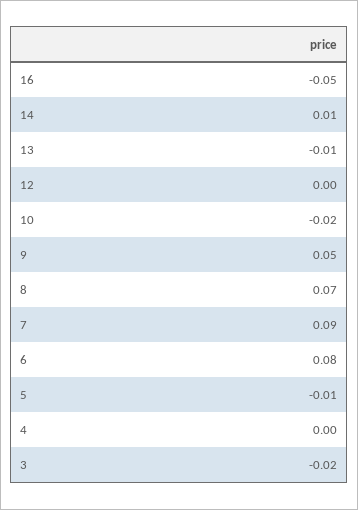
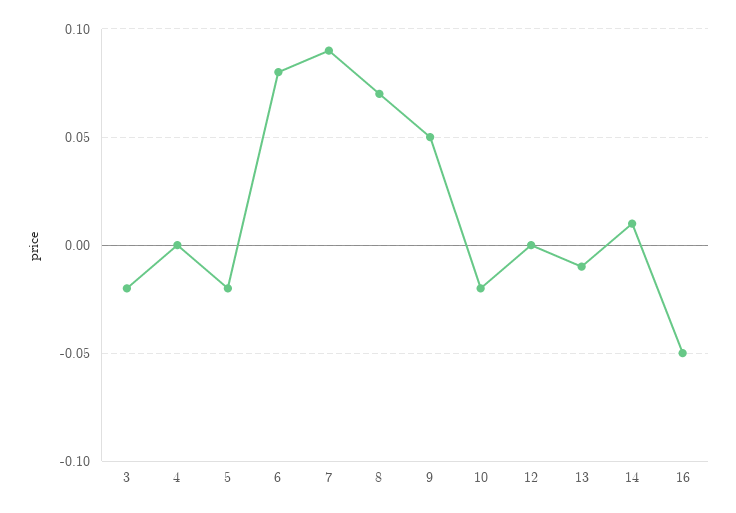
5: -0.01 -> -0.02

